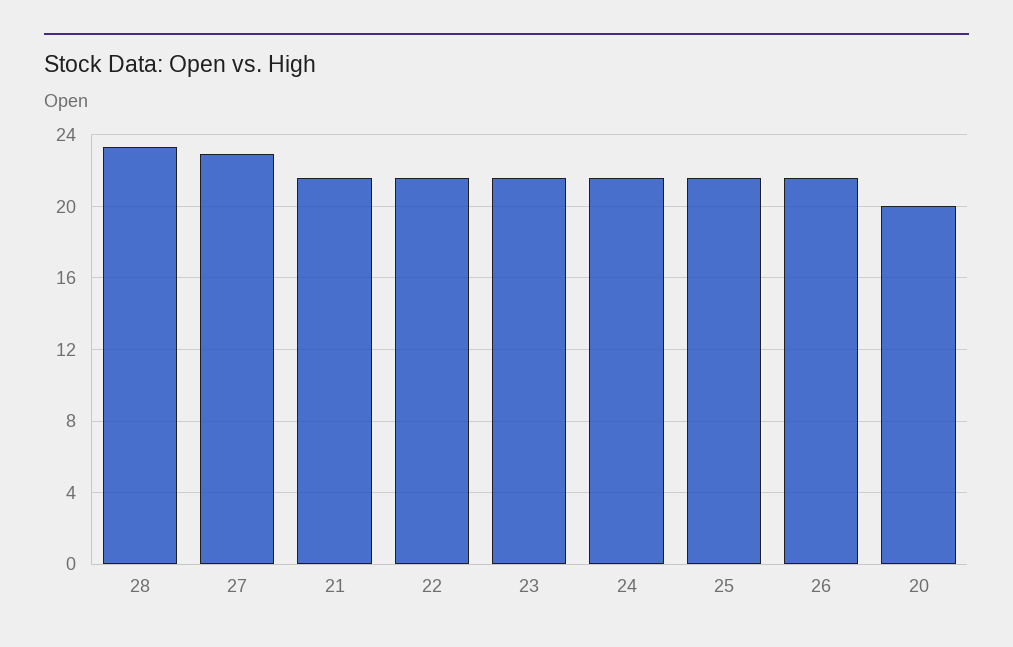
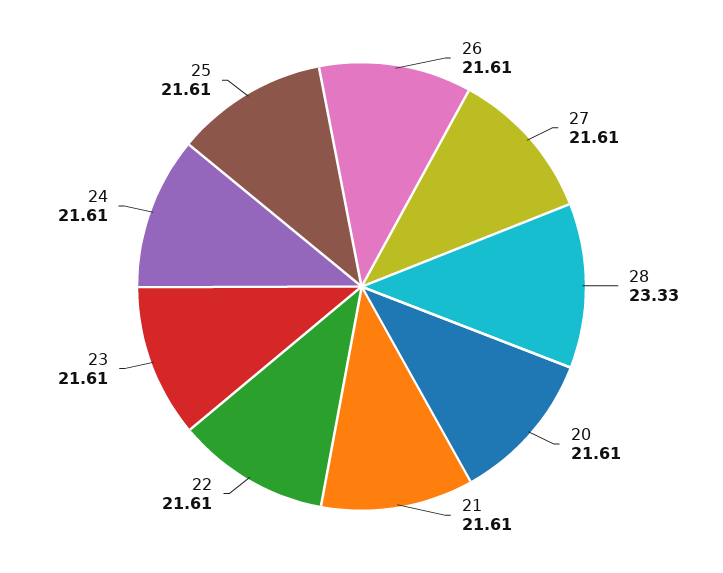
27: 23 -> 21.61
20: 20 -> 21.61

